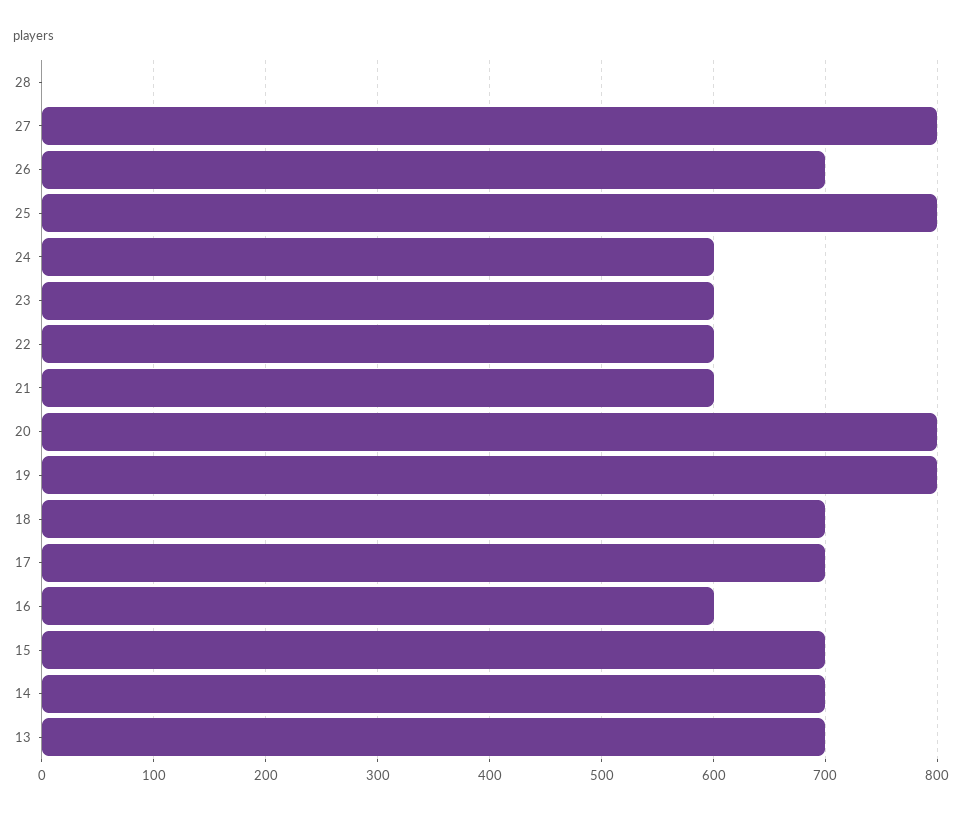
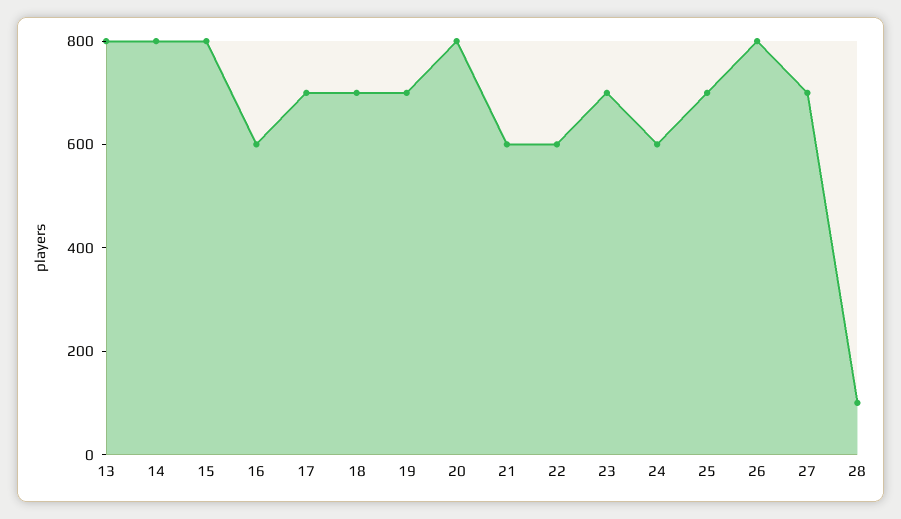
28: 0 -> 100
27: 800 -> 700
26: 700 -> 800
25: 800 -> 700
23: 600 -> 700
19: 800 -> 700
15: 700 -> 800
14: 700 -> 800
13: 700 -> 800

